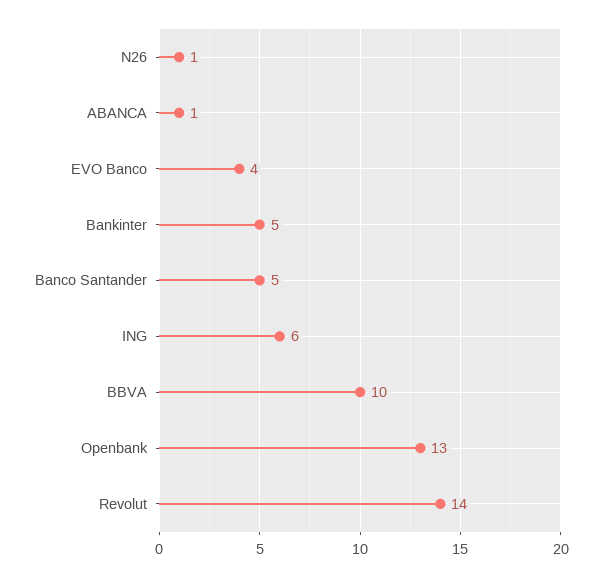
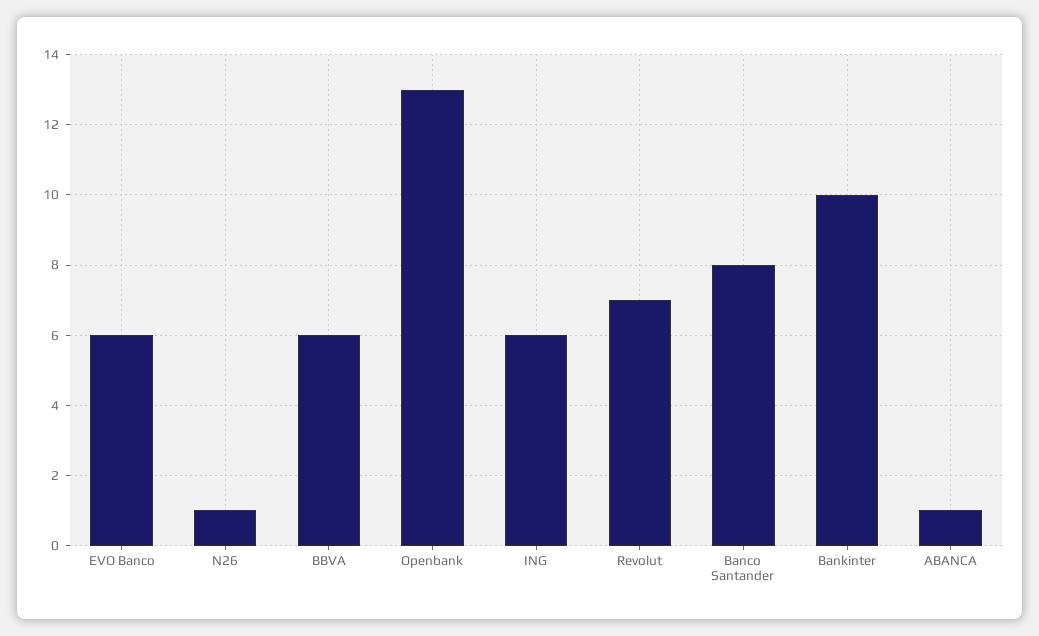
EVO Banco: 4 -> 6
Bankinter: 5 -> 10
Banco Santander: 5 -> 8
BBVA: 10 -> 6
Revolut: 14 -> 7

